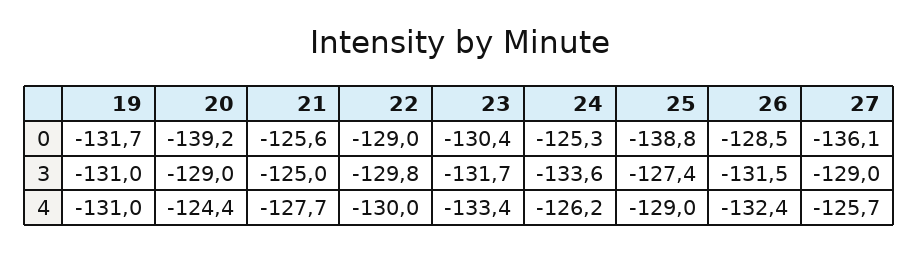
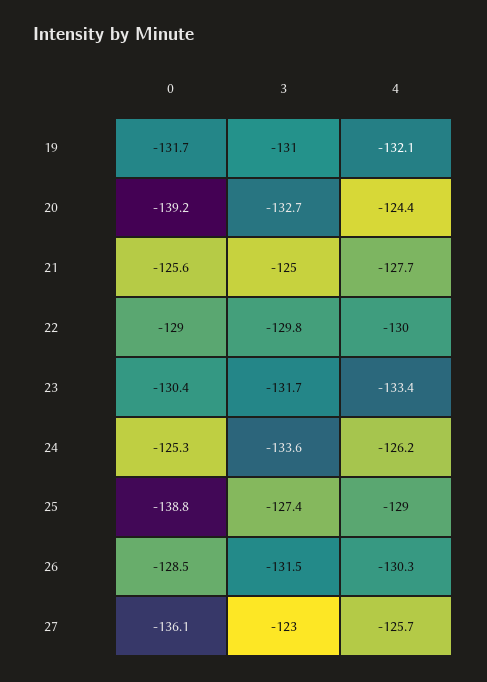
20, 3: -129 -> -132.7
27, 3: -129 -> -123
19, 4: -131 -> -132.1
26, 4: -132.4 -> -130.3

